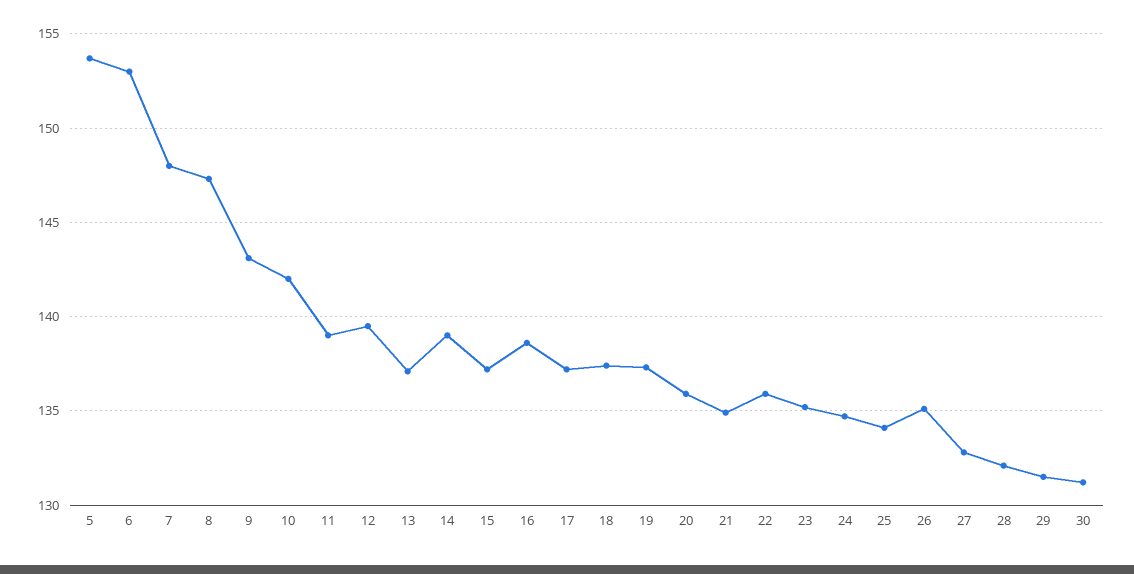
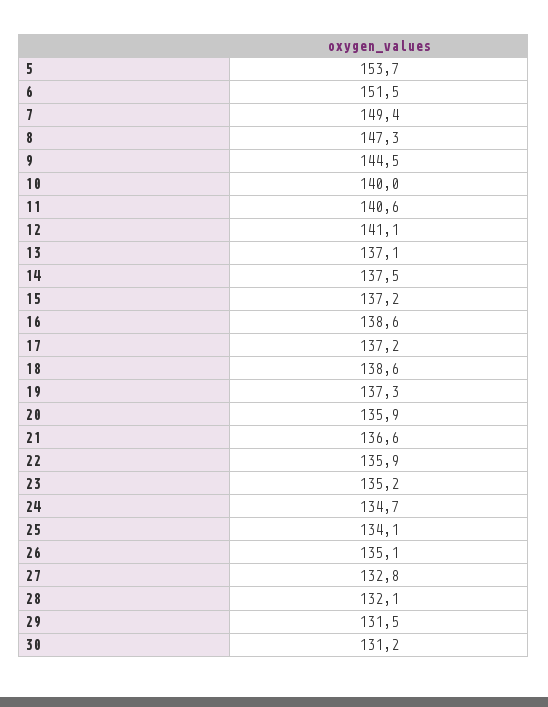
6: 153 -> 151.5
7: 148 -> 149.4
9: 143 -> 144.5
10: 142 -> 140
11: 139 -> 140.6
12: 139.5 -> 141.1
14: 139 -> 137.5
18: 137.5 -> 138.6
21: 135 -> 136.6

